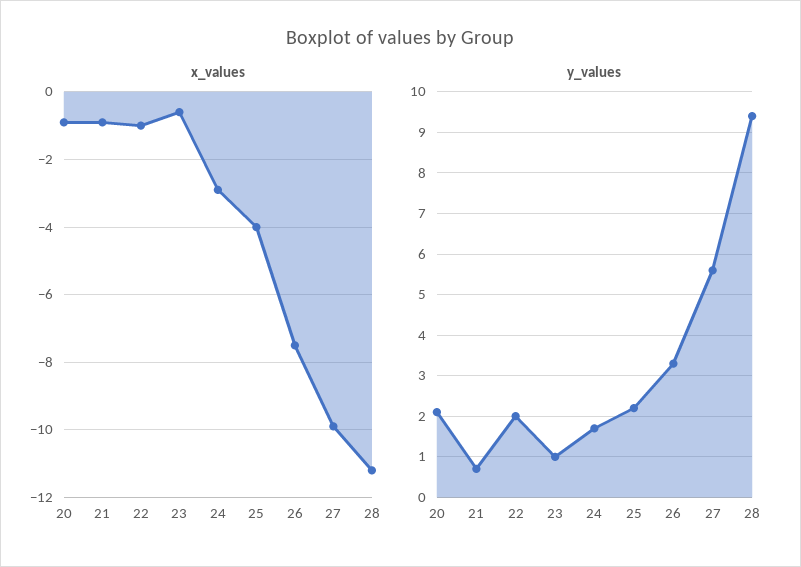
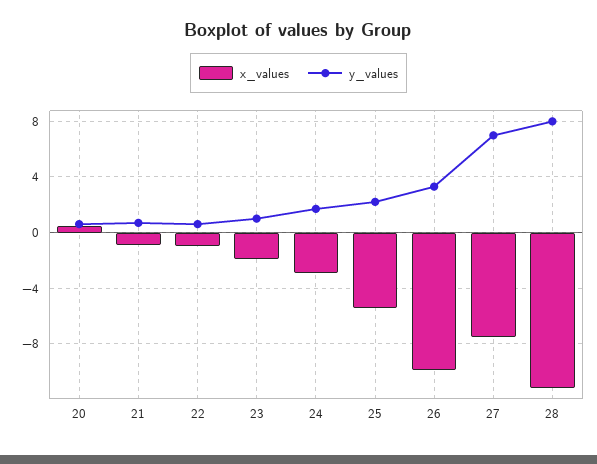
x_values, 20: -1 -> 0.5
x_values, 23: -0.5 -> -2
x_values, 25: -4 -> -5.5
x_values, 26: -7.5 -> -10
x_values, 27: -10 -> -7.5
y_values, 20: 2 -> 0.5
y_values, 22: 2 -> 0.5
y_values, 27: 5.5 -> 7
y_values, 28: 9.5 -> 8

